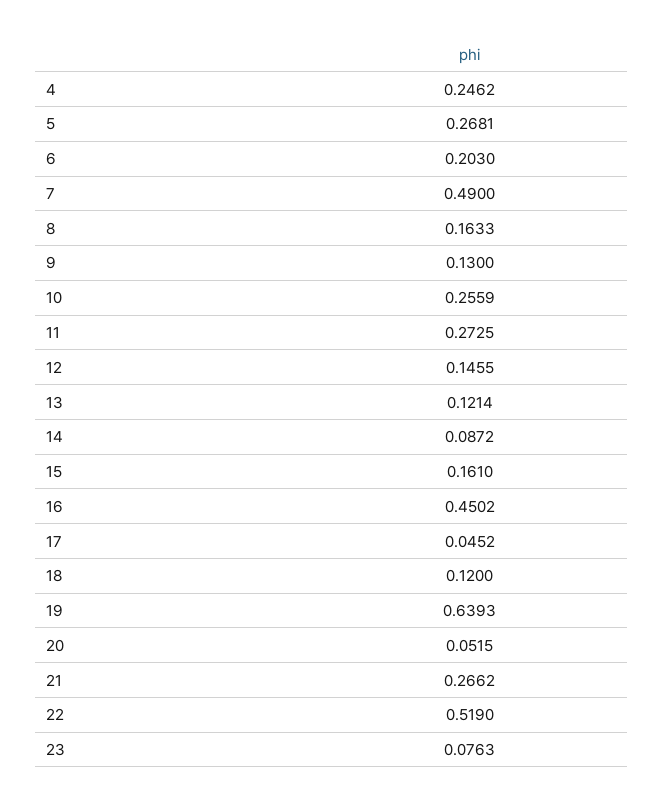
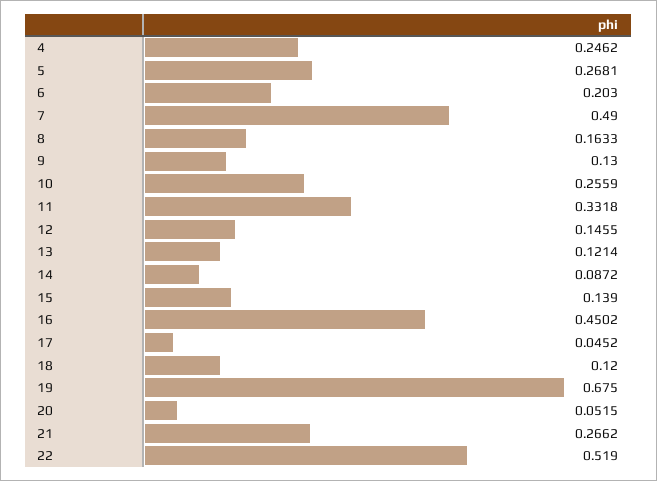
11: 0.2725 -> 0.3318
15: 0.161 -> 0.139
19: 0.6393 -> 0.675
23: 0.0763 -> none

